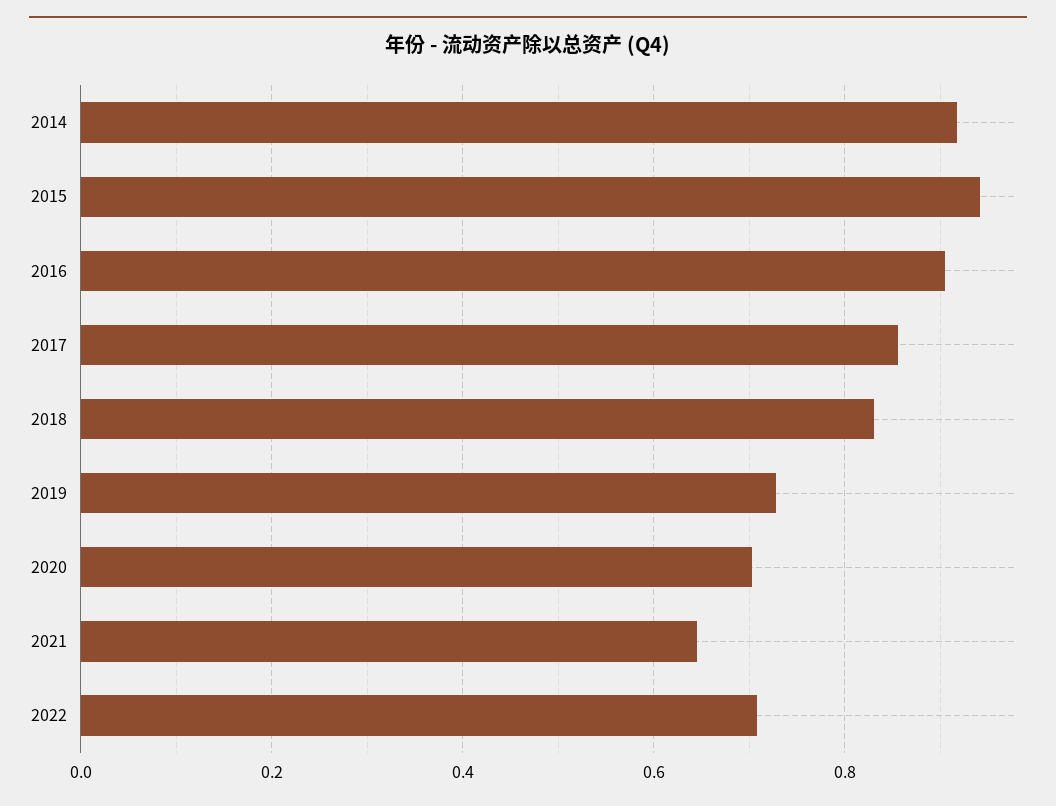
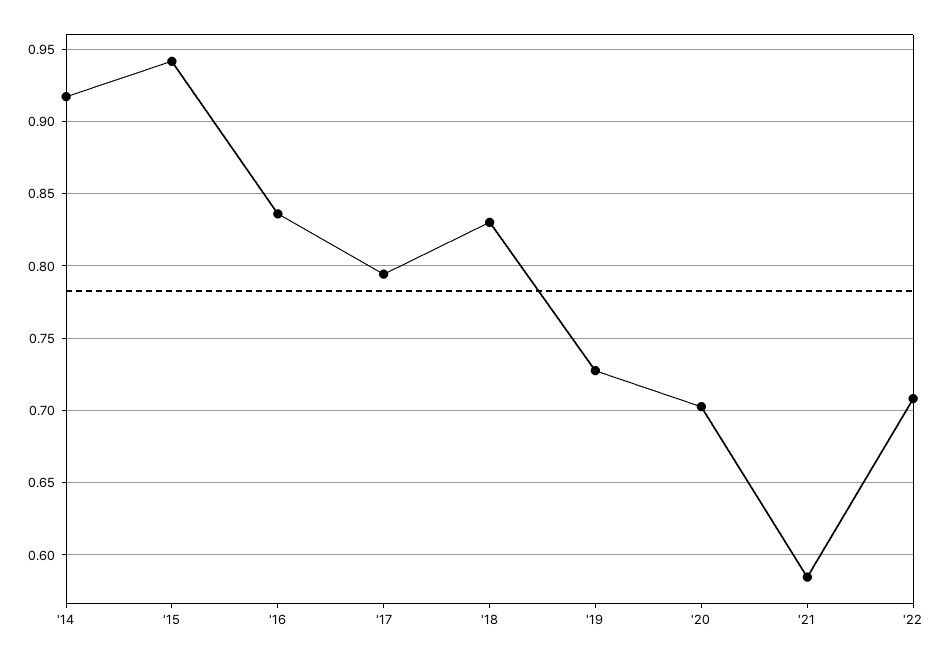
2016: 0.9 -> 0.835
2017: 0.86 -> 0.795
2021: 0.64 -> 0.585

